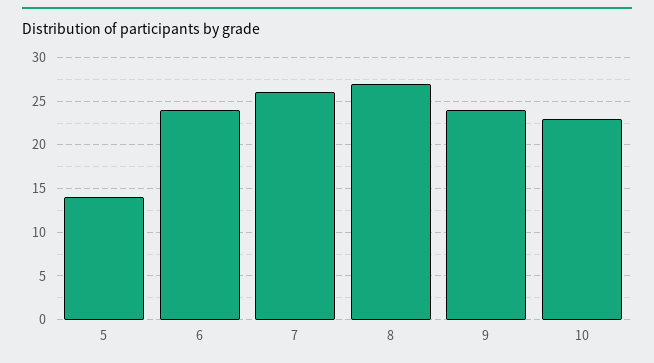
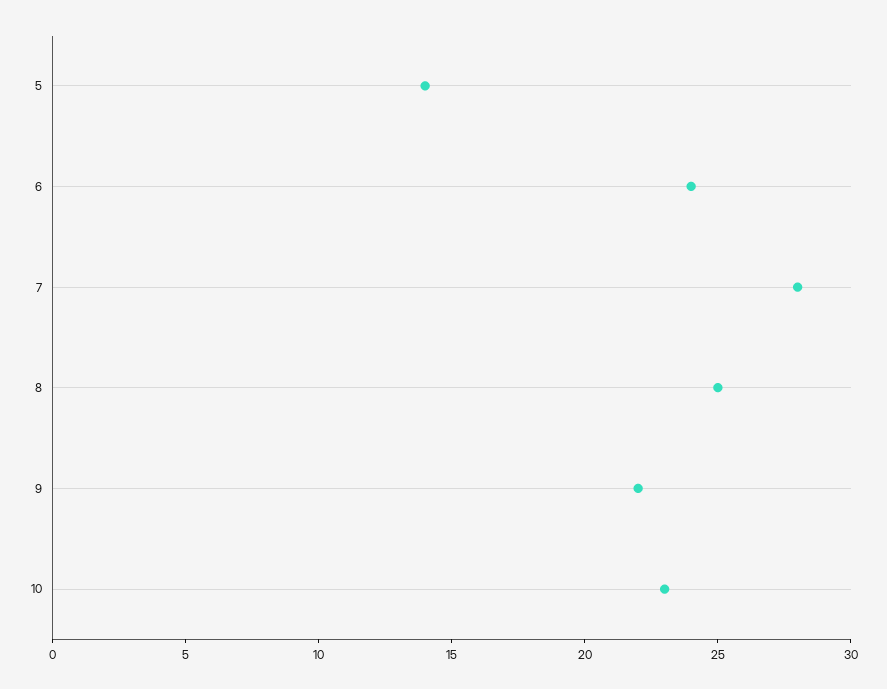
7: 26 -> 28
8: 27 -> 25
9: 24 -> 22

